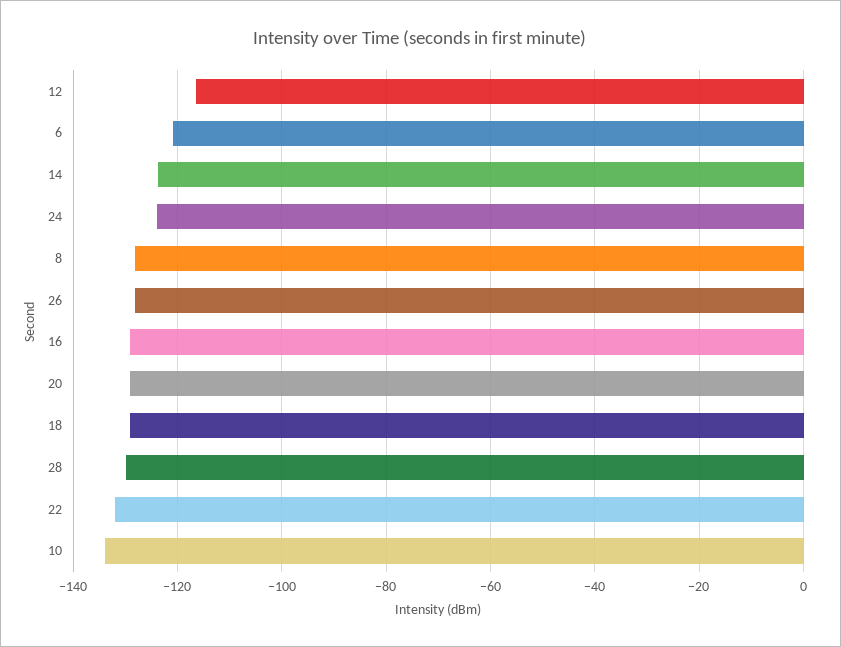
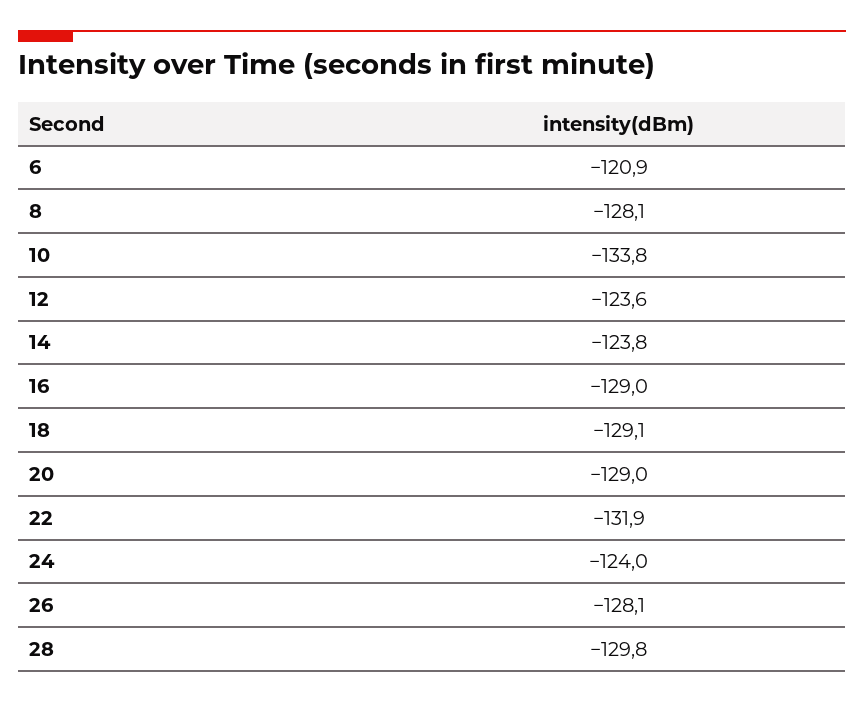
12: -116 -> -123.6

